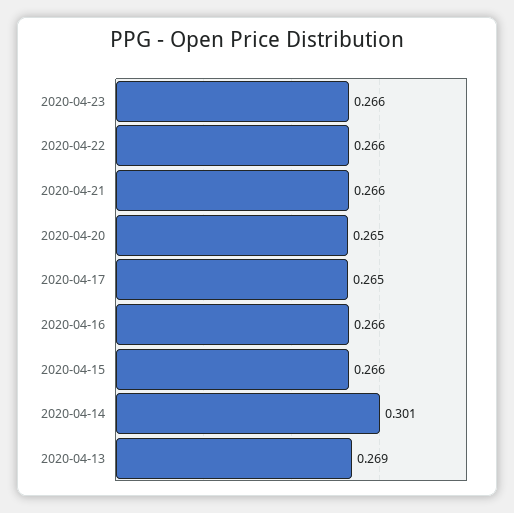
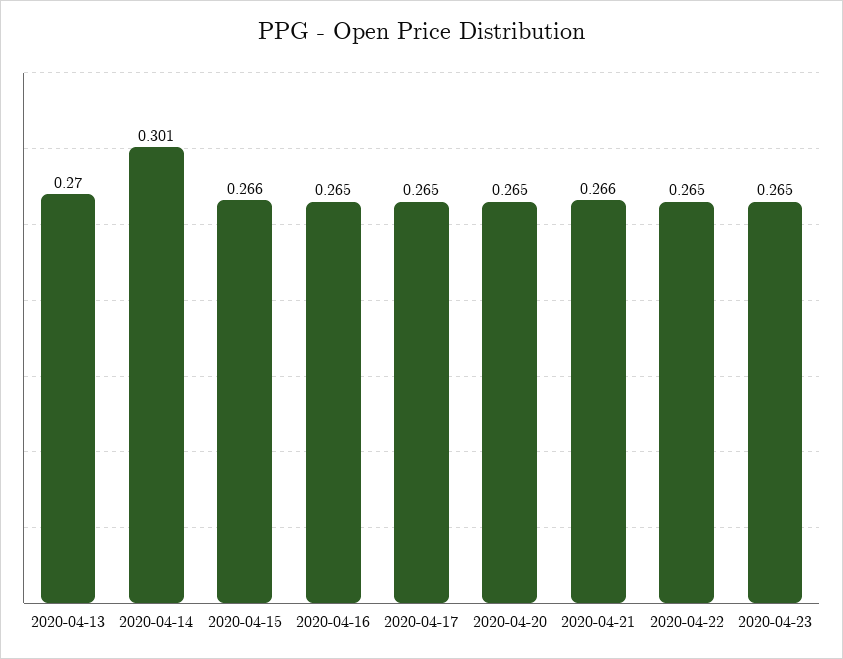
2020-04-23: 0.266 -> 0.265
2020-04-22: 0.266 -> 0.265
2020-04-16: 0.266 -> 0.265
2020-04-13: 0.269 -> 0.27

